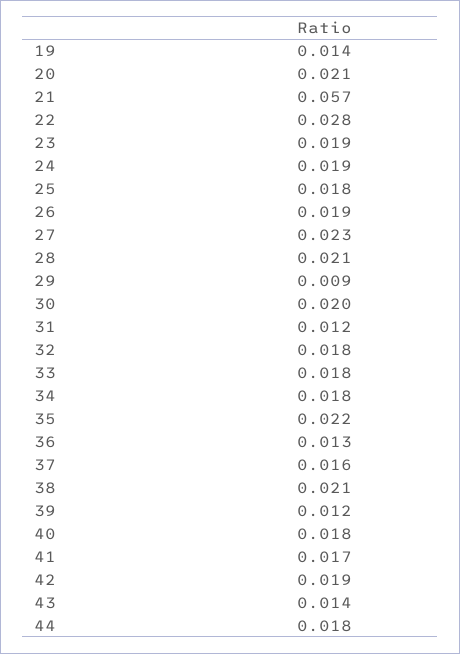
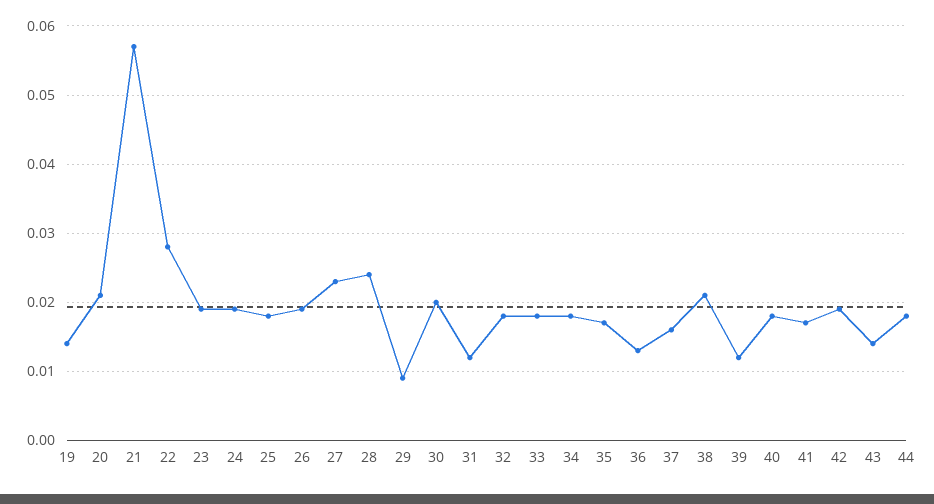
28: 0.021 -> 0.024
35: 0.022 -> 0.017

